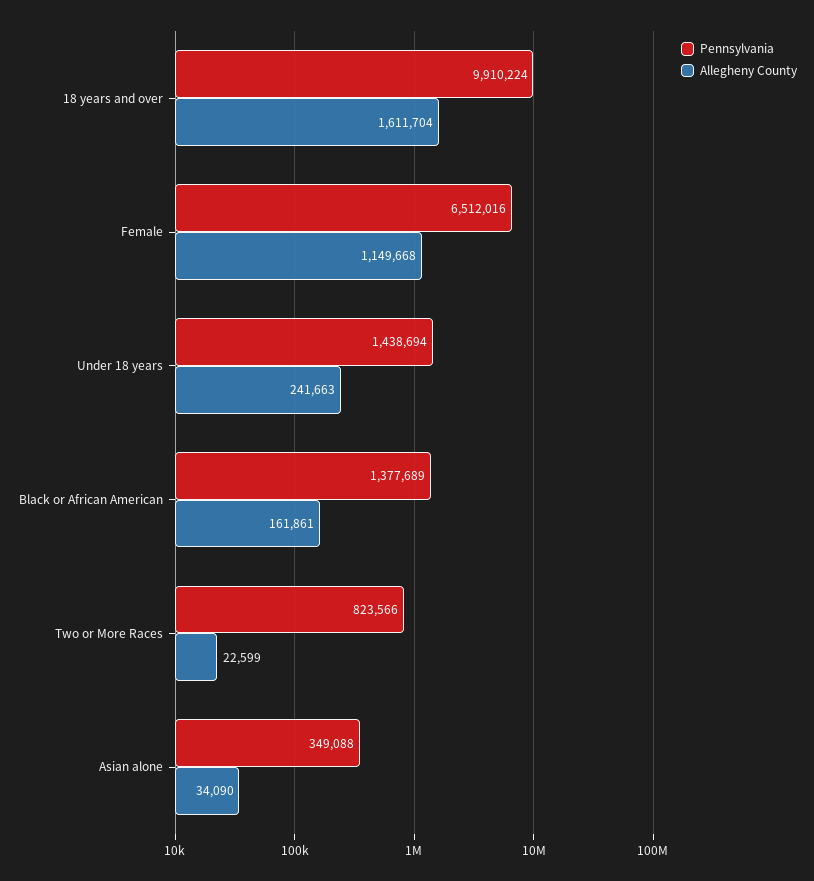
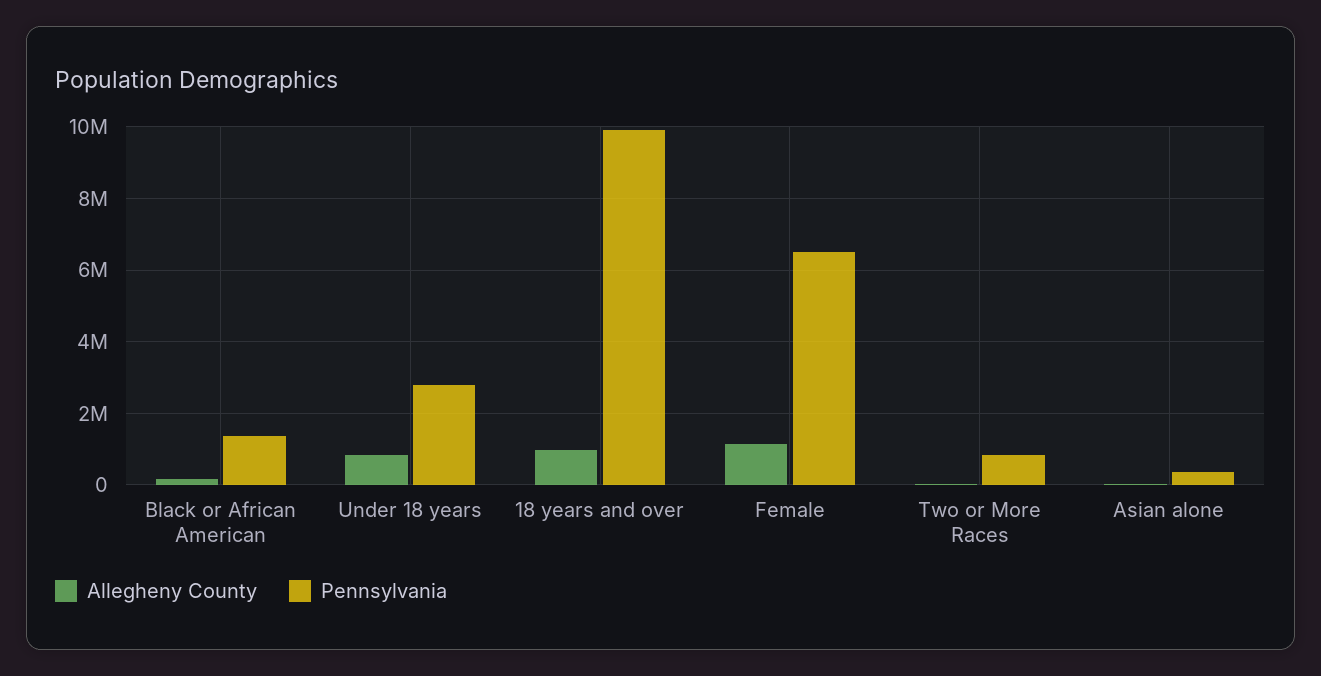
Allegheny County, 18 years and over: 1611704 -> 1000000
Pennsylvania, Under 18 years: 1438694 -> 2800000
Allegheny County, Under 18 years: 241663 -> 800000

